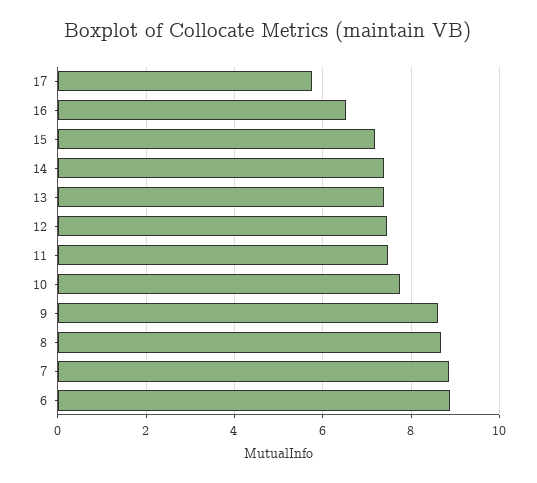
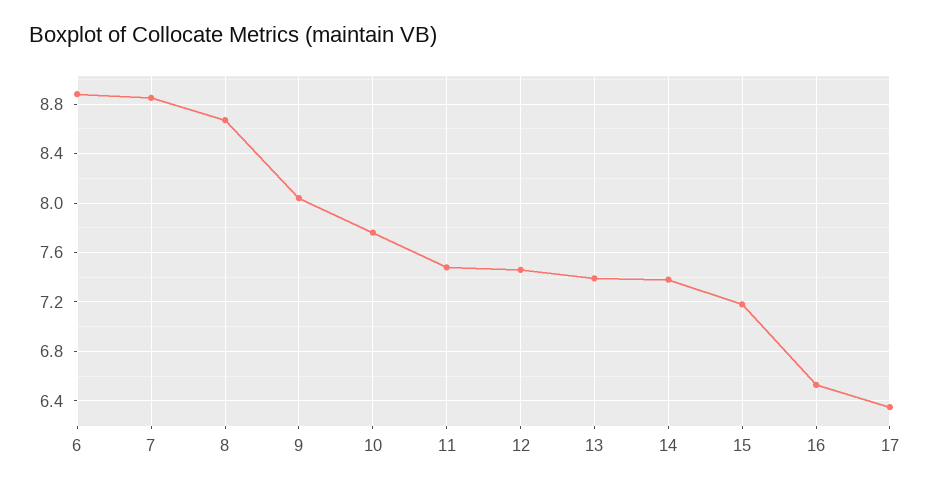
17: 5.8 -> 6.35
9: 8.6 -> 8.05

